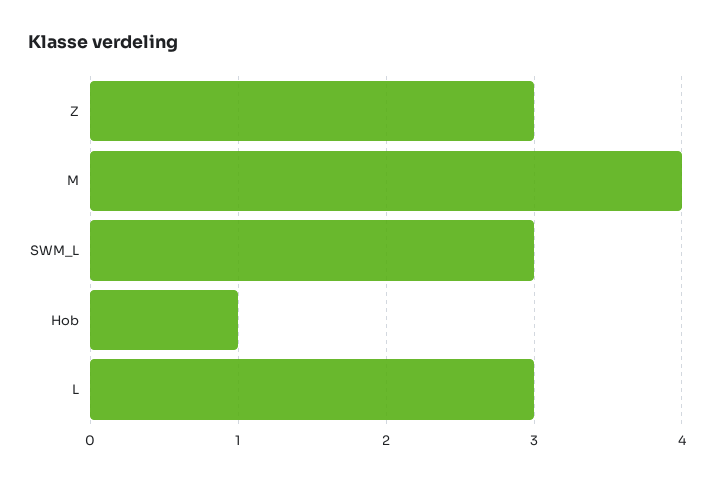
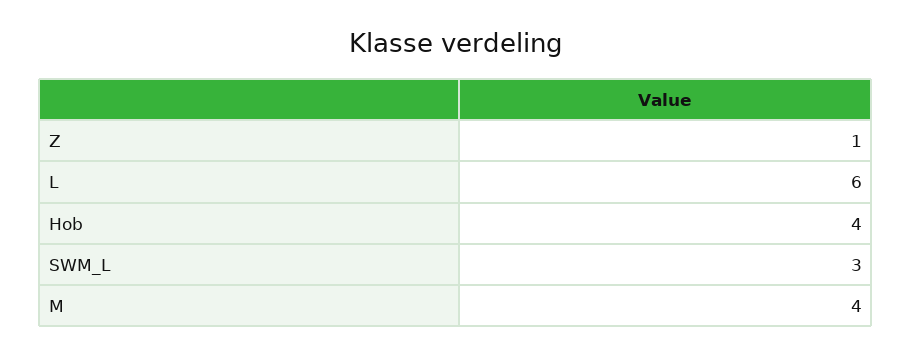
Z: 3 -> 1
Hob: 1 -> 4
L: 3 -> 6

